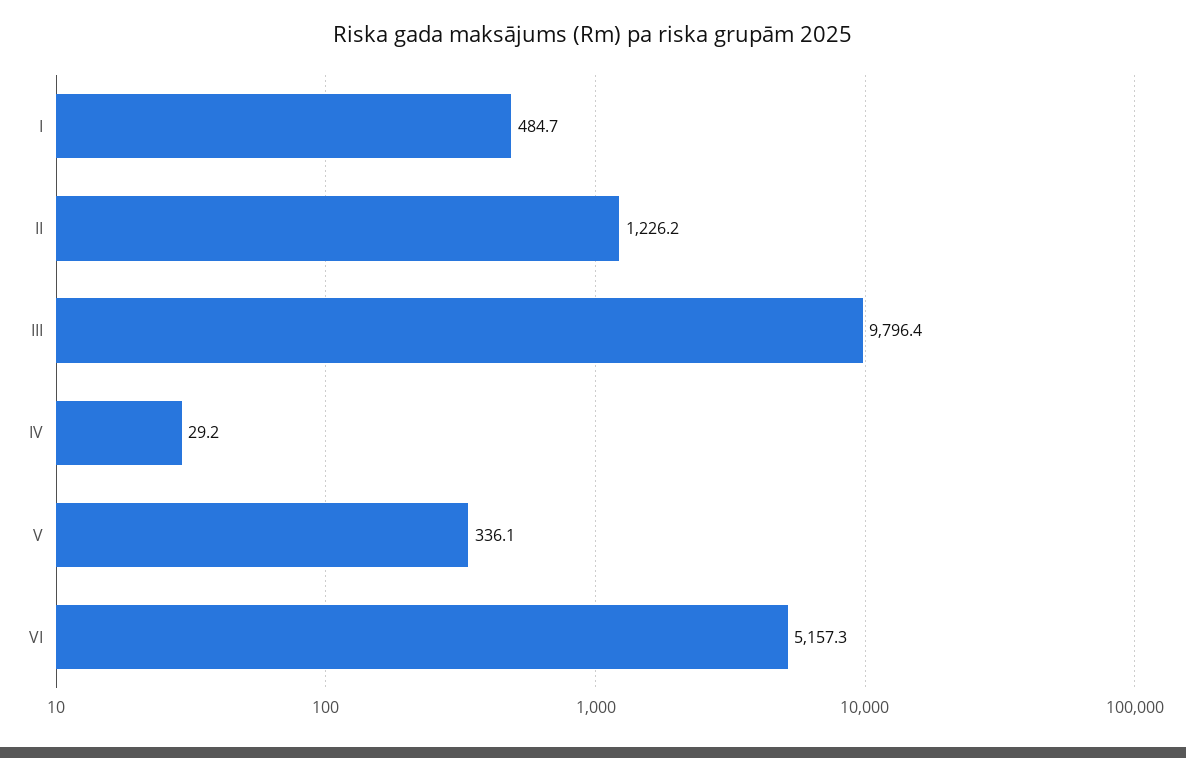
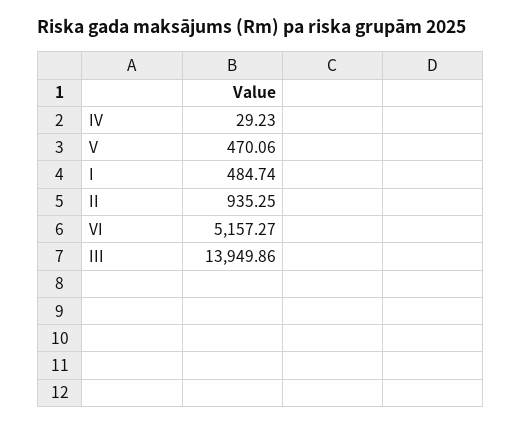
II: 1226.2 -> 935.25
III: 9796.4 -> 13949.86
V: 336.1 -> 470.06

